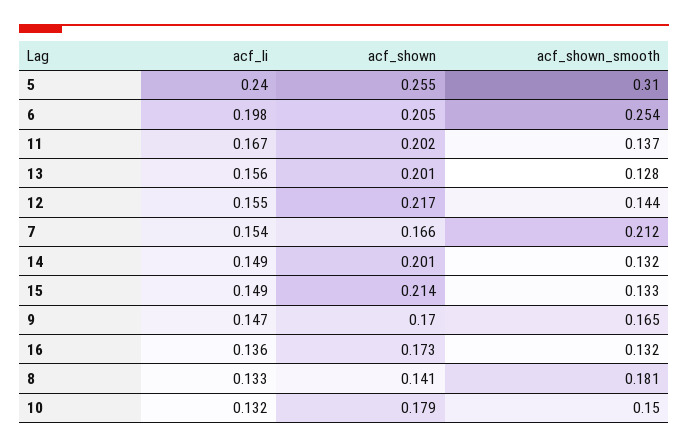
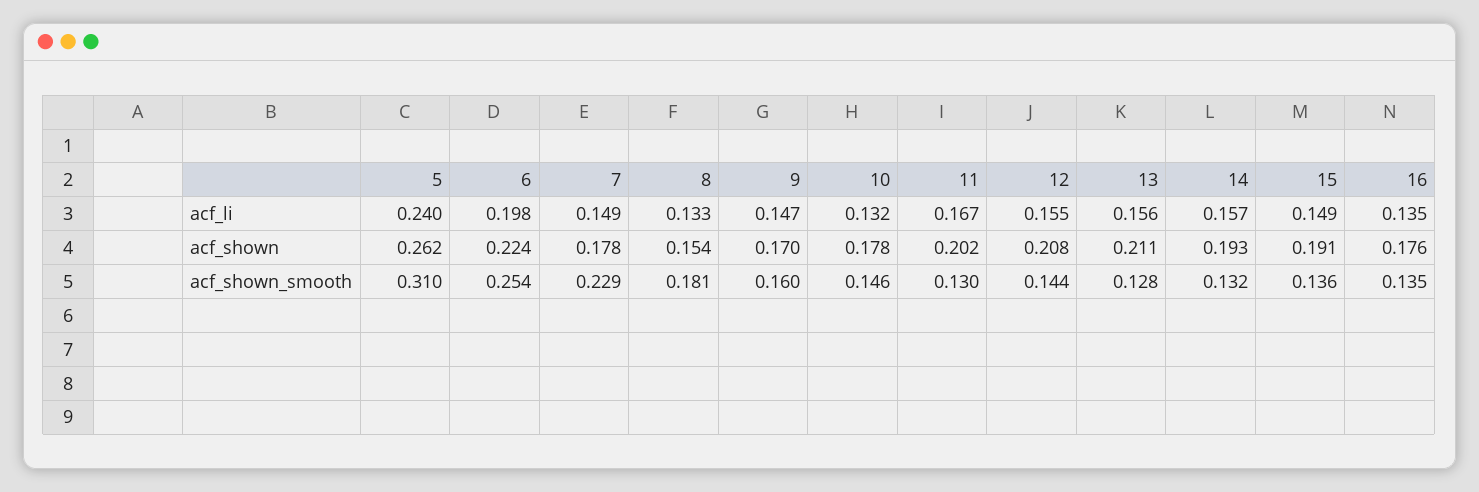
acf_shown, 5: 0.255 -> 0.262
acf_shown, 6: 0.205 -> 0.224
acf_shown_smooth, 11: 0.137 -> 0.13
acf_shown, 13: 0.201 -> 0.211
acf_shown, 12: 0.217 -> 0.208
acf_li, 7: 0.154 -> 0.149
acf_shown, 7: 0.166 -> 0.178
acf_shown_smooth, 7: 0.212 -> 0.229
acf_li, 14: 0.149 -> 0.157
acf_shown, 14: 0.201 -> 0.193
acf_shown, 15: 0.214 -> 0.191
acf_shown_smooth, 15: 0.133 -> 0.136
acf_shown_smooth, 9: 0.165 -> 0.16
acf_li, 16: 0.136 -> 0.135
acf_shown, 16: 0.173 -> 0.176
acf_shown_smooth, 16: 0.132 -> 0.135
acf_shown, 8: 0.141 -> 0.154
acf_shown, 10: 0.179 -> 0.178
acf_shown_smooth, 10: 0.15 -> 0.146

